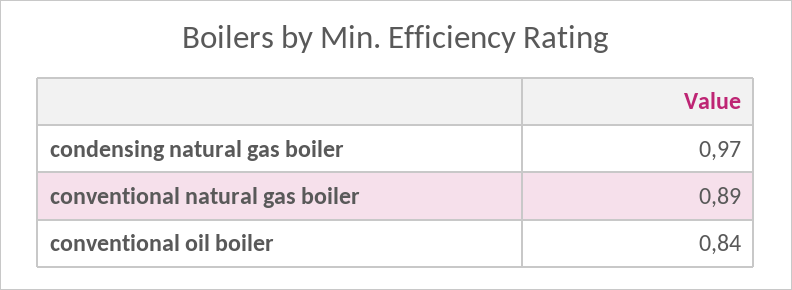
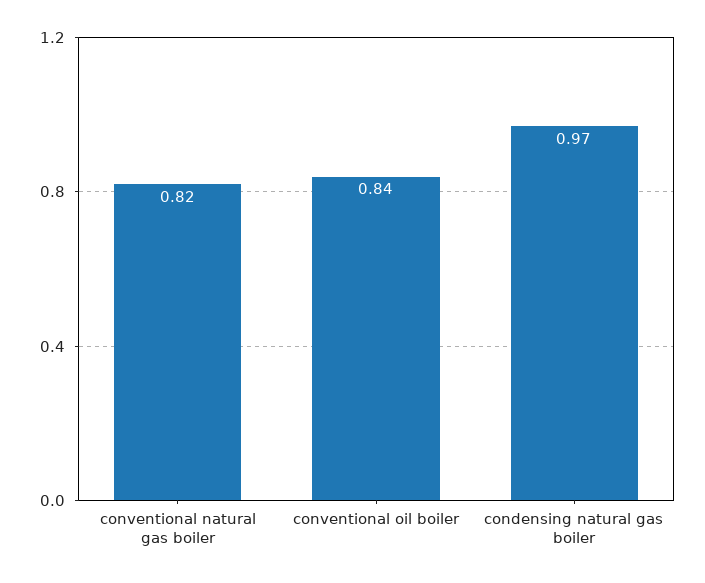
conventional natural gas boiler: 0.89 -> 0.82

